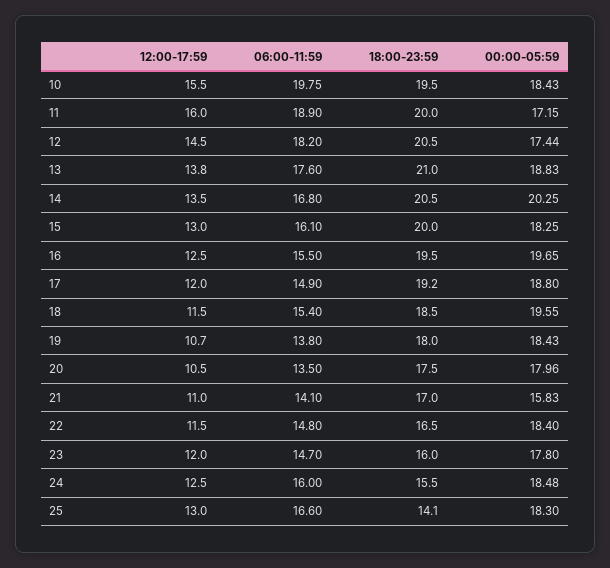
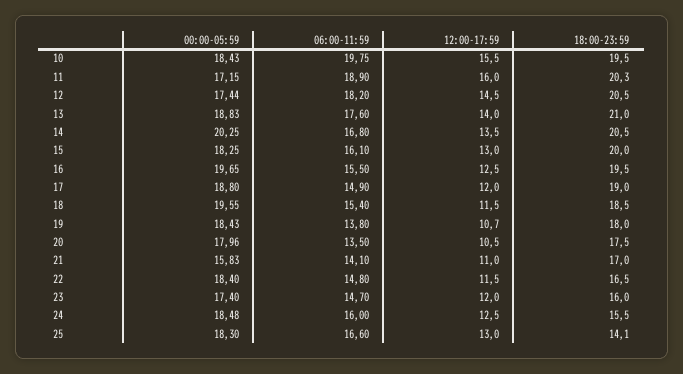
18:00-23:59, 11: 20 -> 20.3
12:00-17:59, 13: 13.8 -> 14
18:00-23:59, 17: 19.2 -> 19
00:00-05:59, 23: 17.8 -> 17.4

